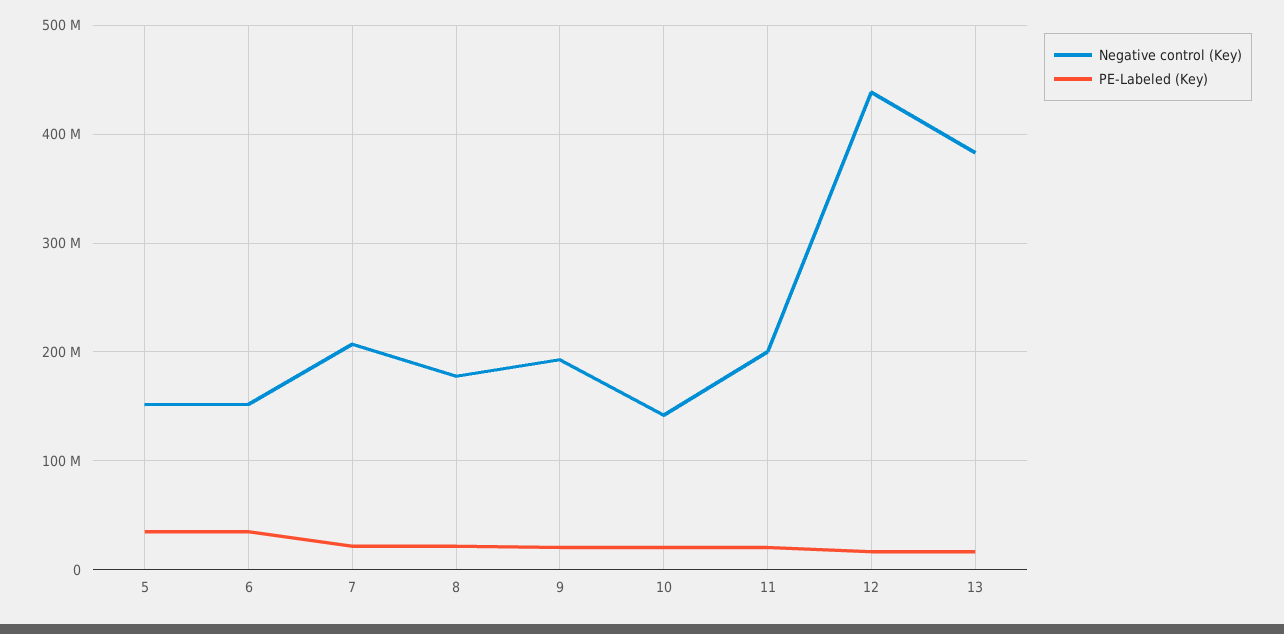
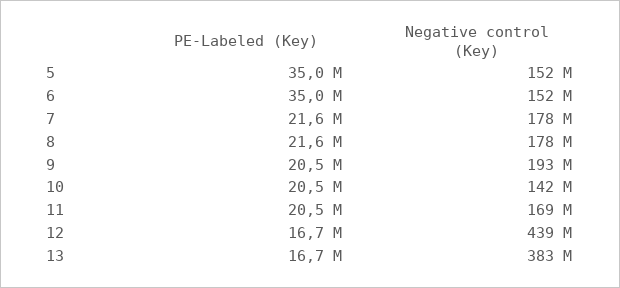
Negative control (Key), 7: 210000000 -> 178000000
Negative control (Key), 11: 200000000 -> 169000000

